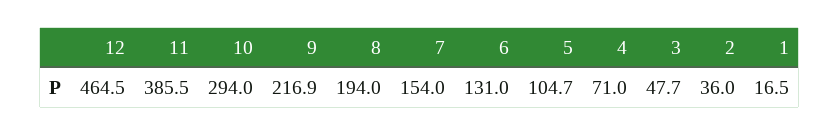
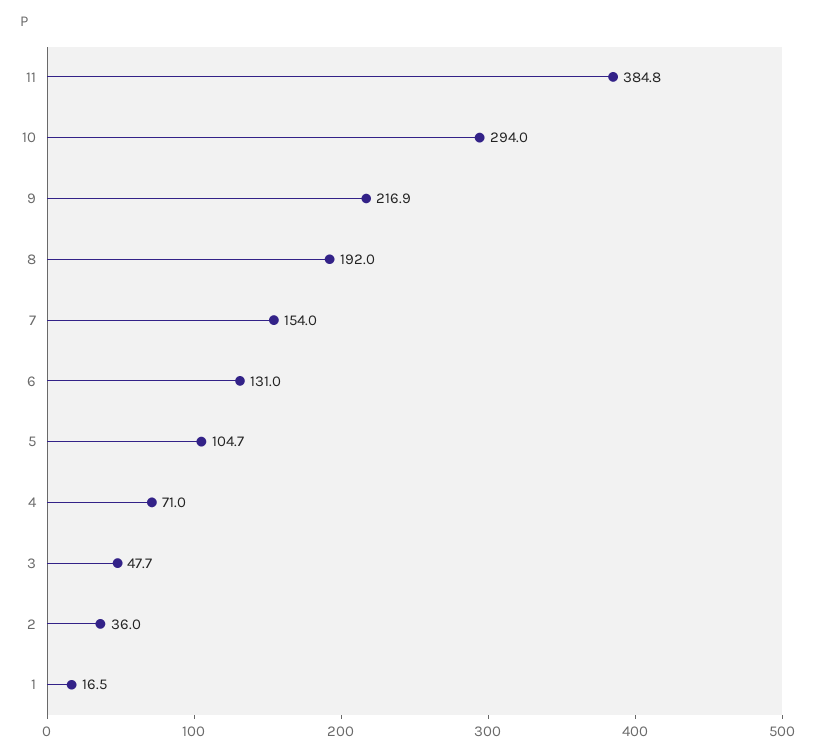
12: 464.5 -> none
11: 385.5 -> 384.8
8: 194 -> 192

